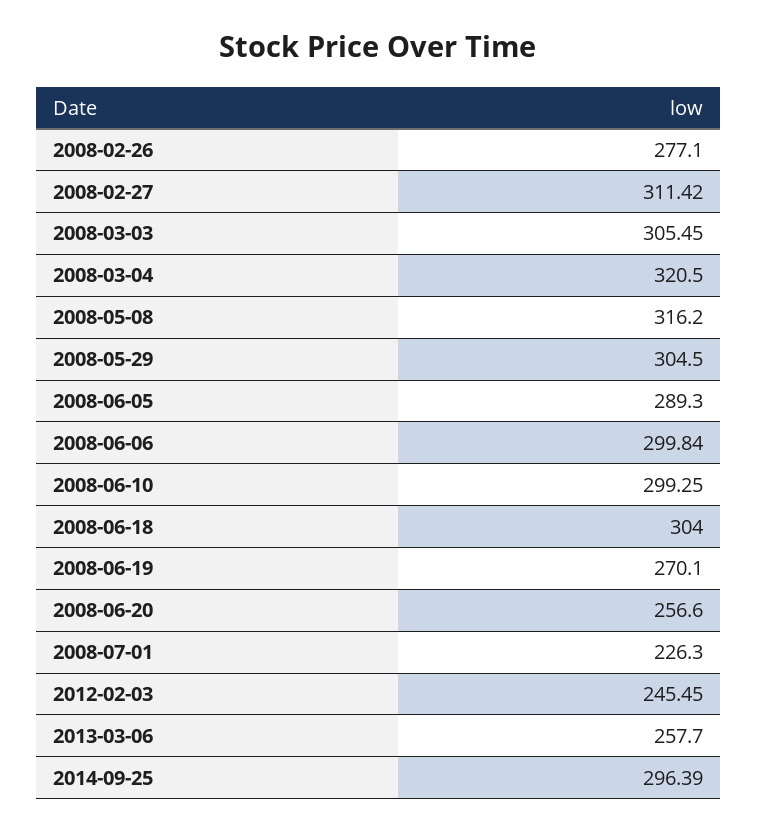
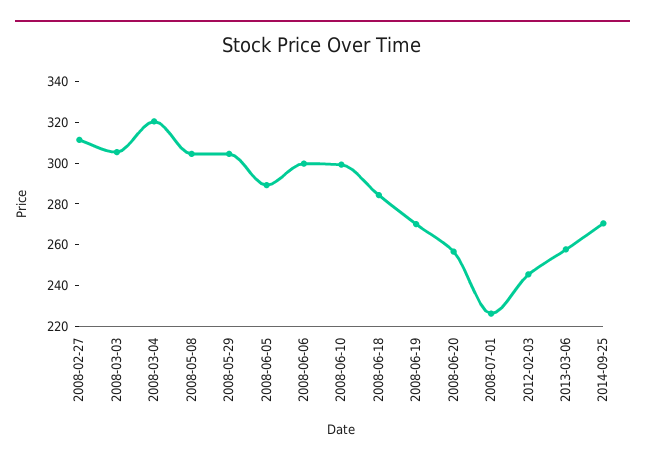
2008-02-26: 277.1 -> none
2008-05-08: 316.2 -> 305
2008-06-18: 304 -> 285
2014-09-25: 296.39 -> 270

